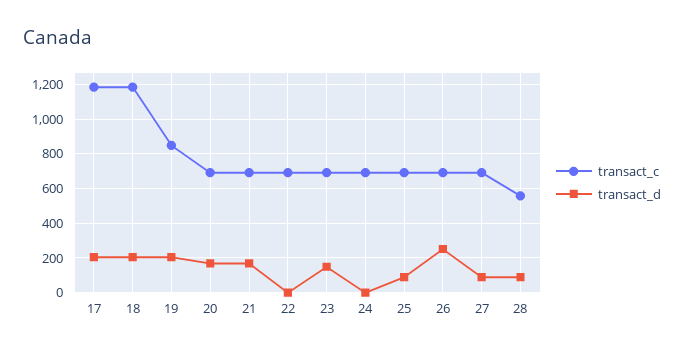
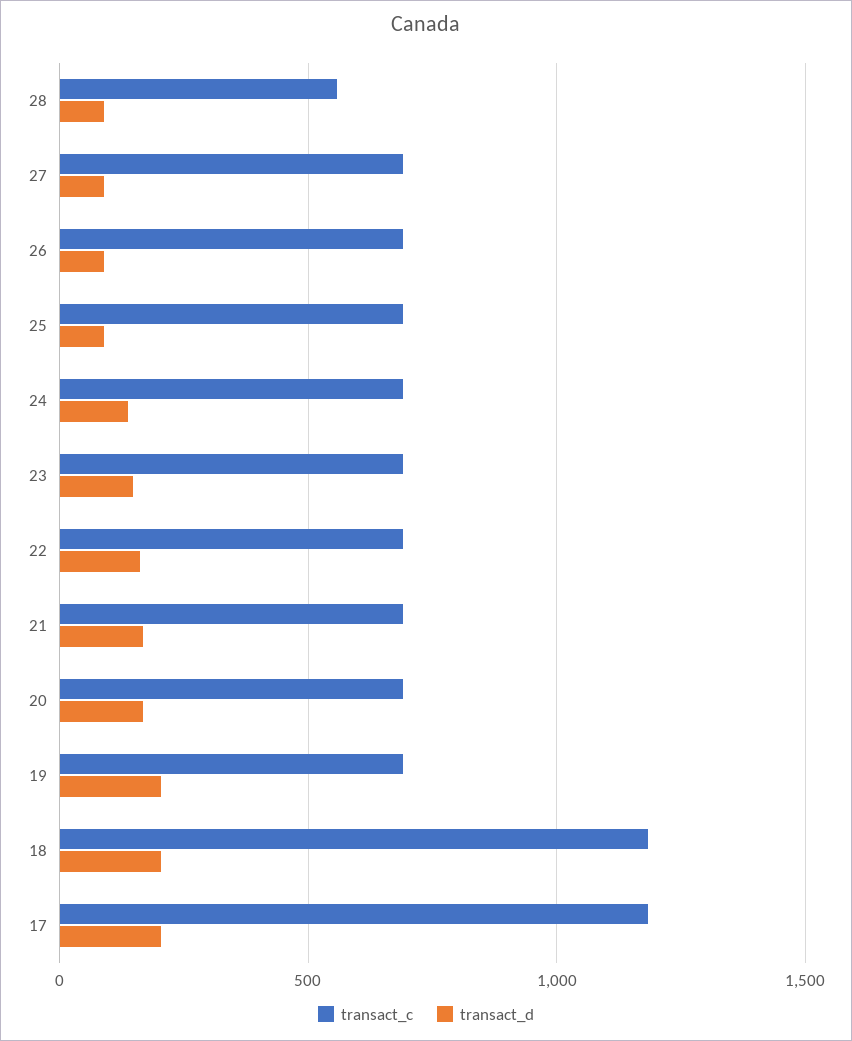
transact_c, 19: 850 -> 700
transact_d, 22: 0 -> 150
transact_d, 24: 0 -> 150
transact_d, 26: 250 -> 100

